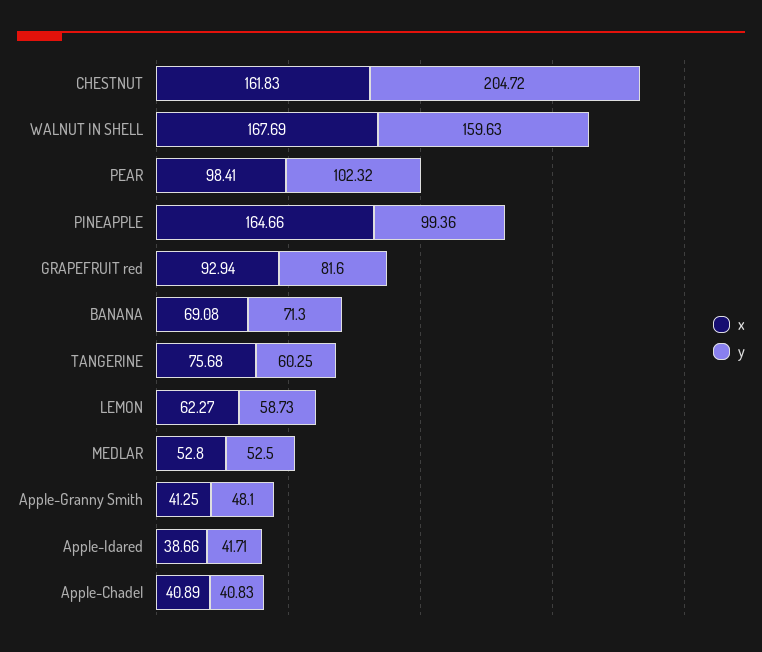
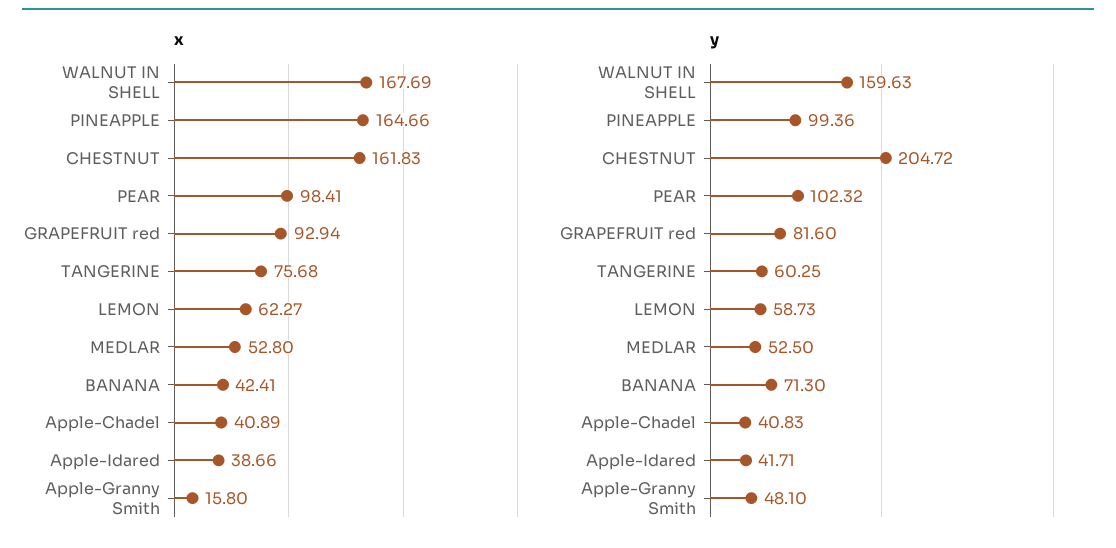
x, BANANA: 69.08 -> 42.41
x, Apple-Granny Smith: 41.25 -> 15.8

